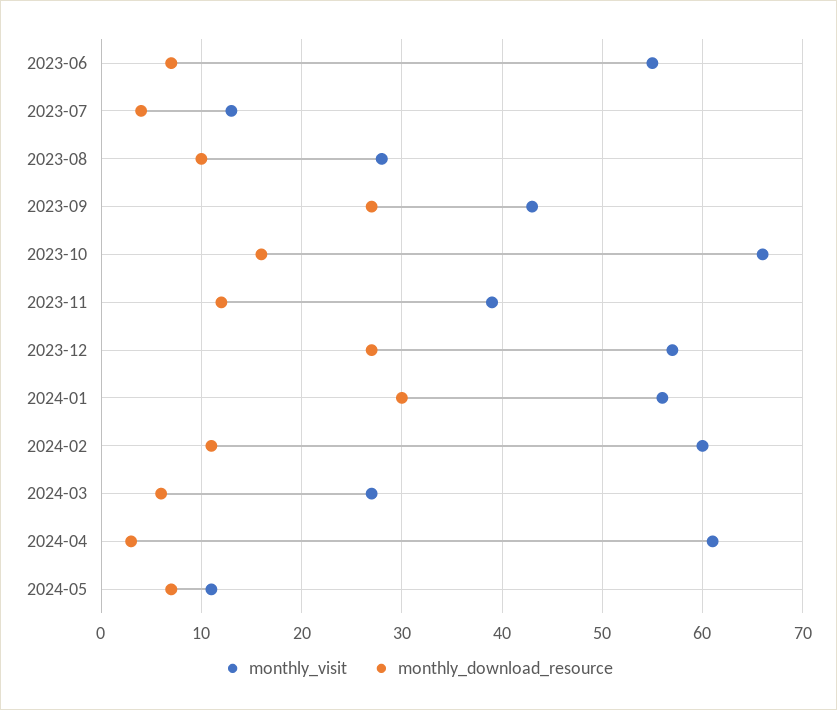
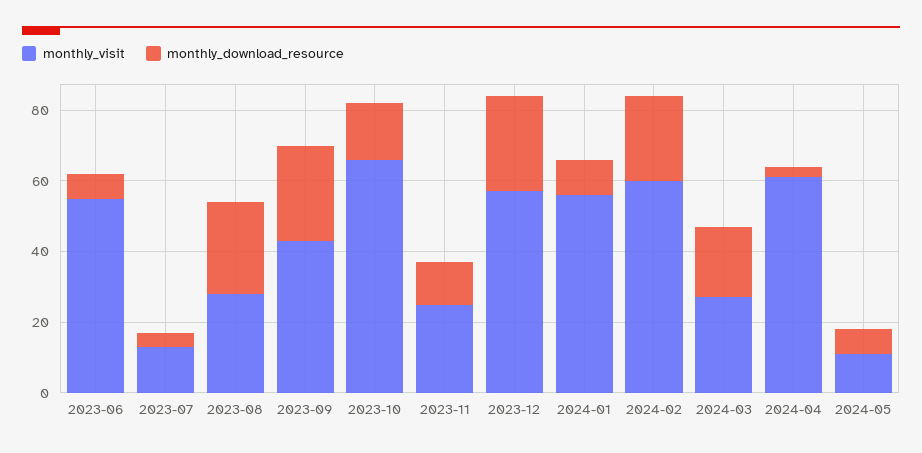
monthly_download_resource, 2023-08: 10 -> 25
monthly_visit, 2023-11: 39 -> 25
monthly_download_resource, 2024-01: 30 -> 10
monthly_download_resource, 2024-02: 11 -> 25
monthly_download_resource, 2024-03: 6 -> 20

